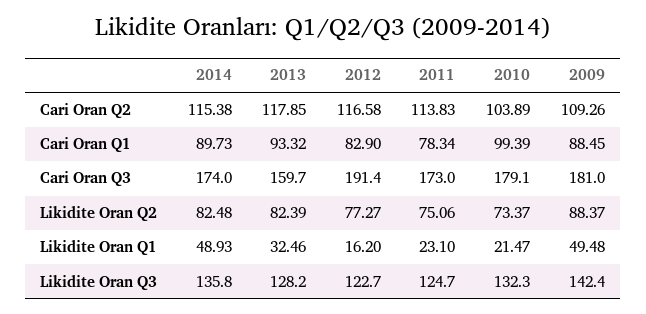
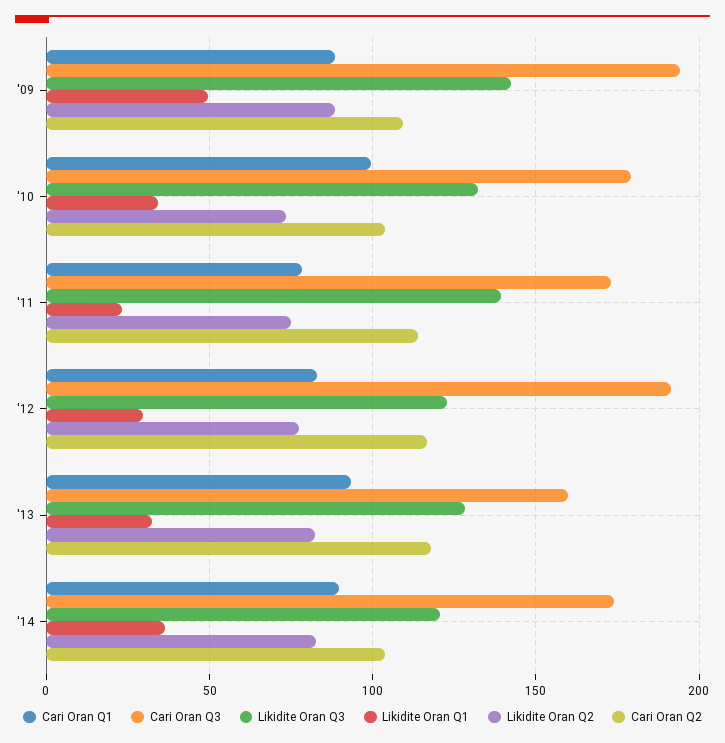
Cari Oran Q2, 2014: 115.38 -> 105
Cari Oran Q3, 2009: 181 -> 195
Likidite Oran Q1, 2014: 48.93 -> 35
Likidite Oran Q1, 2012: 16.2 -> 30
Likidite Oran Q1, 2010: 21.47 -> 35
Likidite Oran Q3, 2014: 135.8 -> 120
Likidite Oran Q3, 2011: 124.7 -> 140

